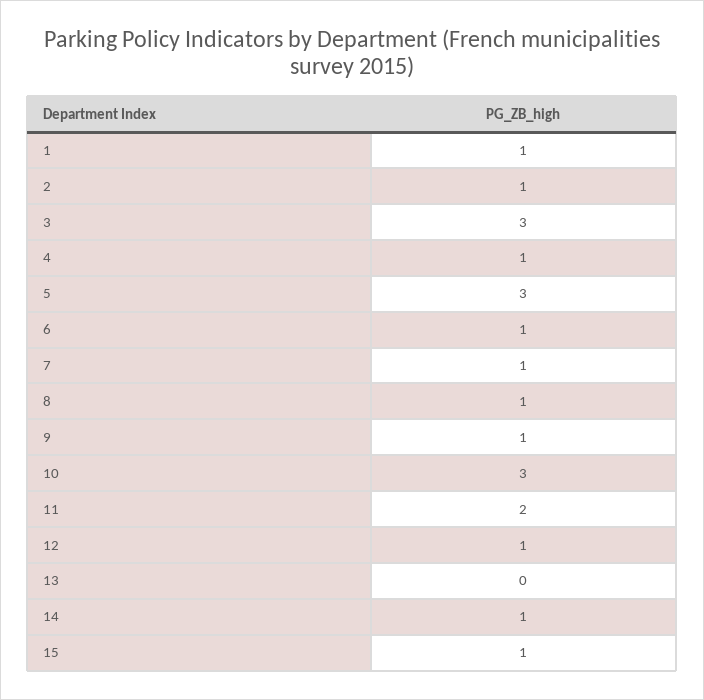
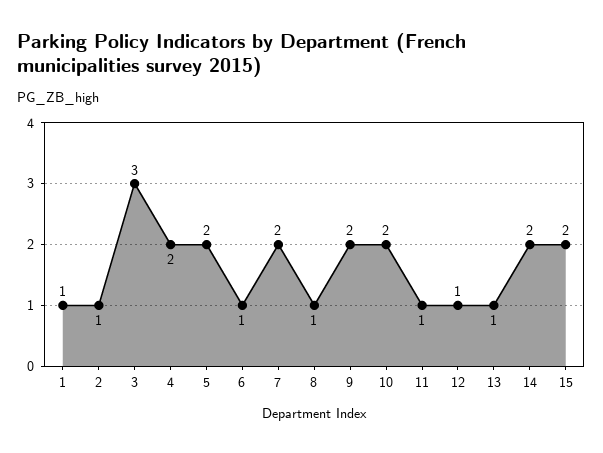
4: 1 -> 2
5: 3 -> 2
7: 1 -> 2
9: 1 -> 2
10: 3 -> 2
11: 2 -> 1
13: 0 -> 1
14: 1 -> 2
15: 1 -> 2

